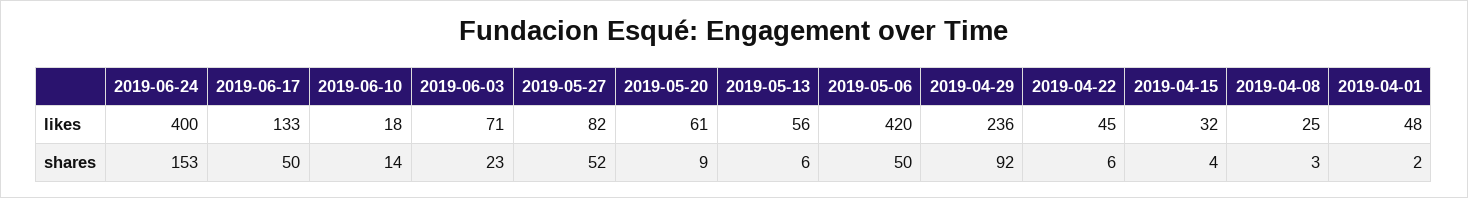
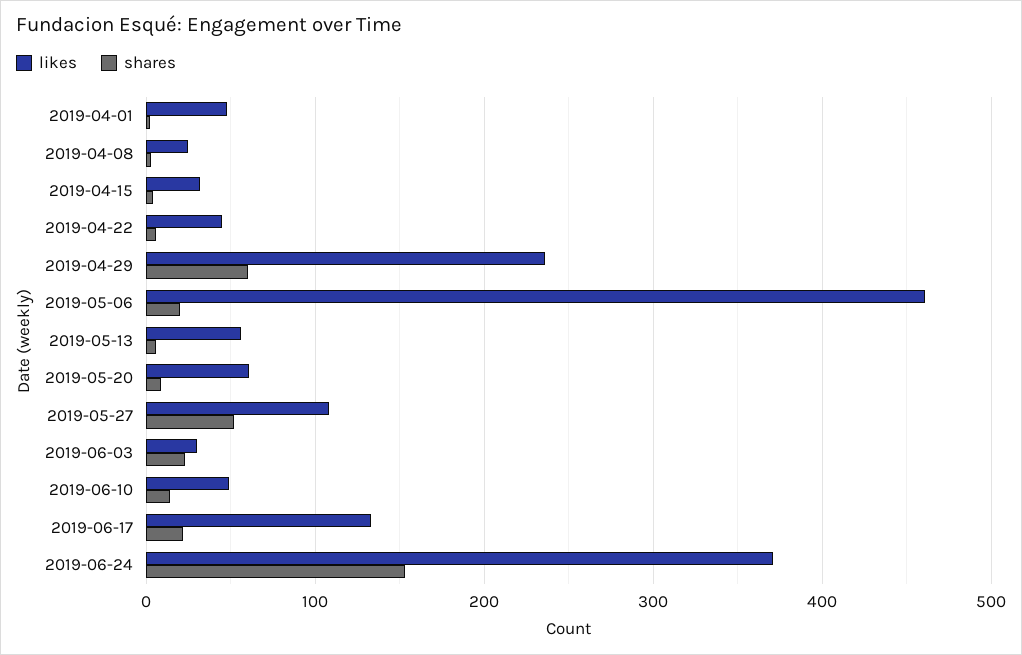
likes, 2019-06-24: 400 -> 370
likes, 2019-06-10: 18 -> 50
likes, 2019-06-03: 71 -> 30
likes, 2019-05-27: 82 -> 110
likes, 2019-05-06: 420 -> 460
shares, 2019-06-17: 50 -> 20
shares, 2019-05-06: 50 -> 20
shares, 2019-04-29: 92 -> 60

